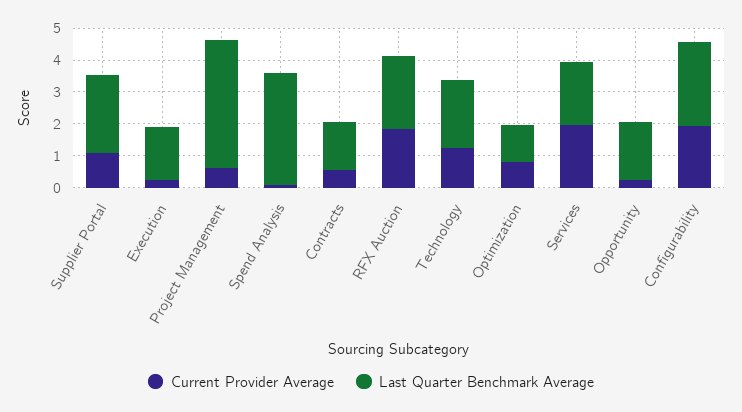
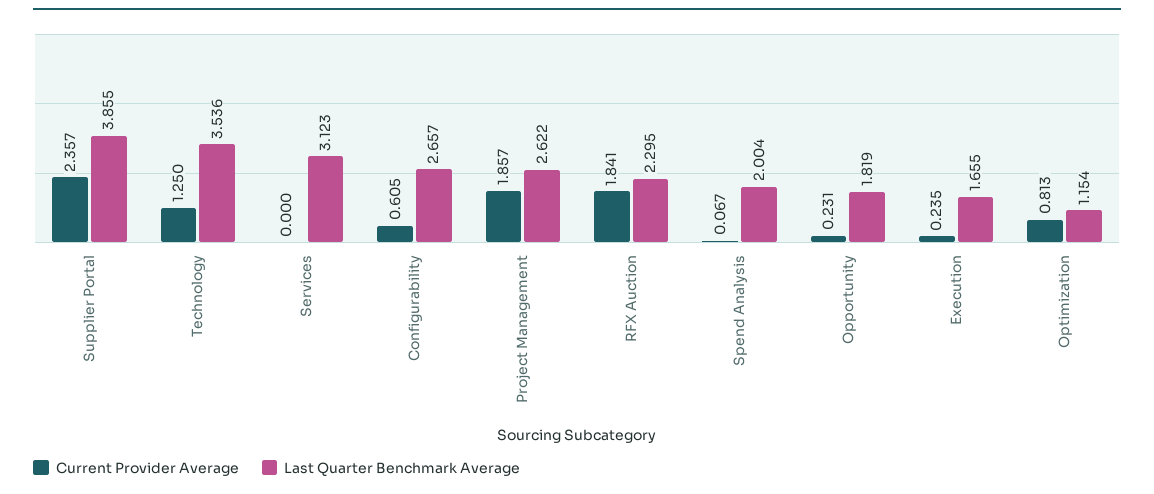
Current Provider Average, Supplier Portal: 1 -> 2.357
Last Quarter Benchmark Average, Supplier Portal: 2.5 -> 3.855
Current Provider Average, Project Management: 0.5 -> 1.857
Last Quarter Benchmark Average, Project Management: 4 -> 2.622
Last Quarter Benchmark Average, Spend Analysis: 3.5 -> 2.004
Current Provider Average, Contracts: 0.5 -> none
Last Quarter Benchmark Average, Contracts: 1.5 -> none
Last Quarter Benchmark Average, Technology: 2 -> 3.536
Current Provider Average, Services: 2 -> 0
Last Quarter Benchmark Average, Services: 2 -> 3.123
Current Provider Average, Configurability: 2 -> 0.605

